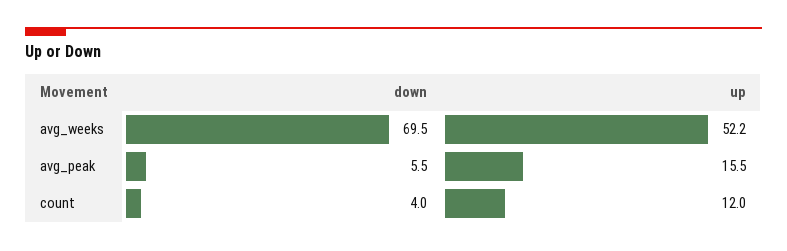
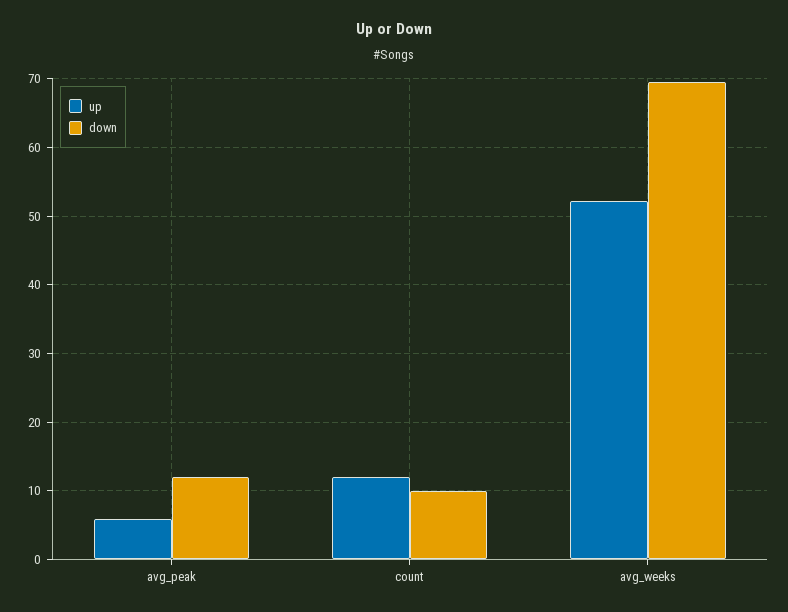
down, avg_peak: 5.5 -> 12
up, avg_peak: 15.5 -> 6
down, count: 4 -> 10

